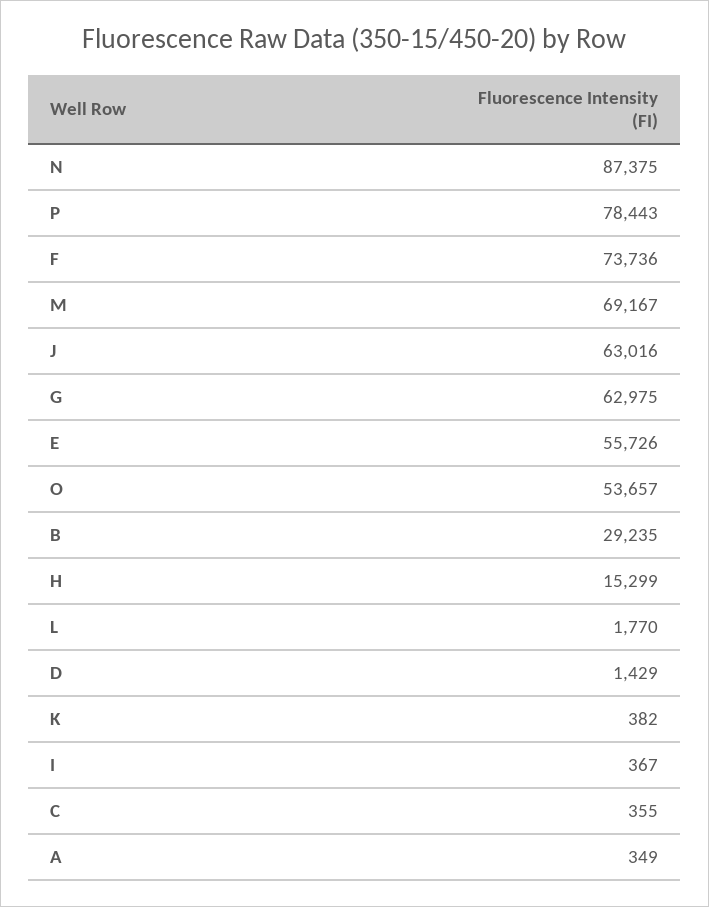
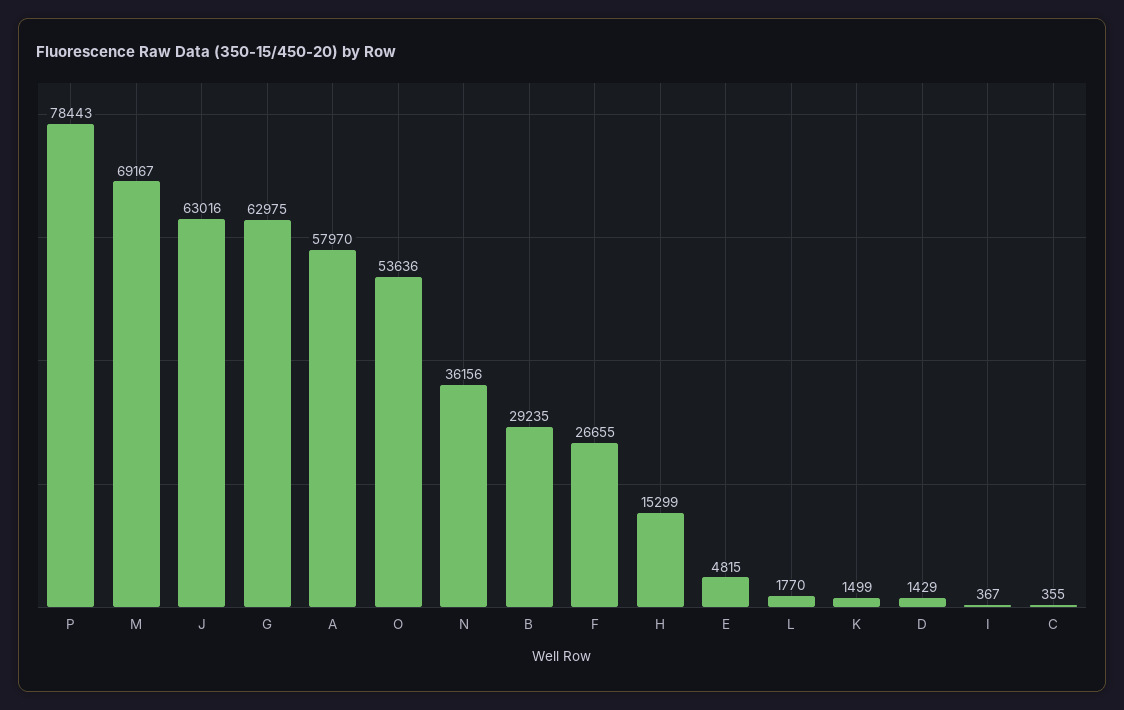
N: 87375 -> 36156
F: 73736 -> 26655
E: 55726 -> 4815
O: 53657 -> 53636
K: 382 -> 1499
A: 349 -> 57970

